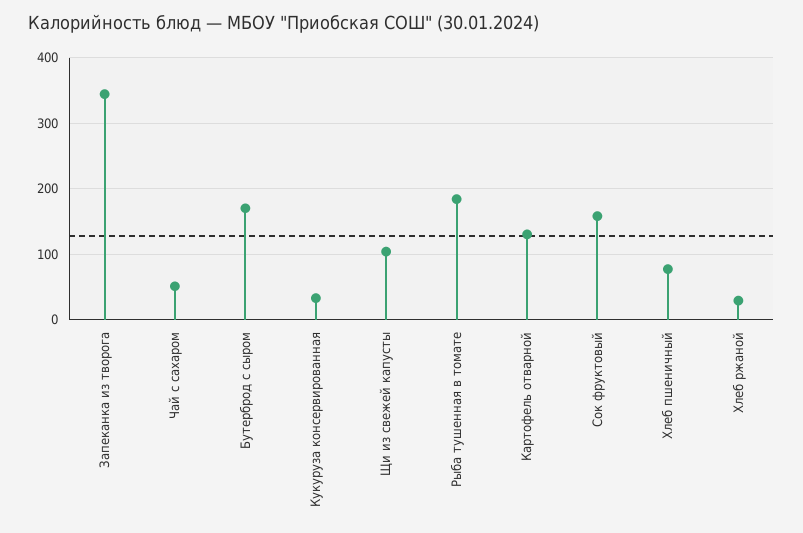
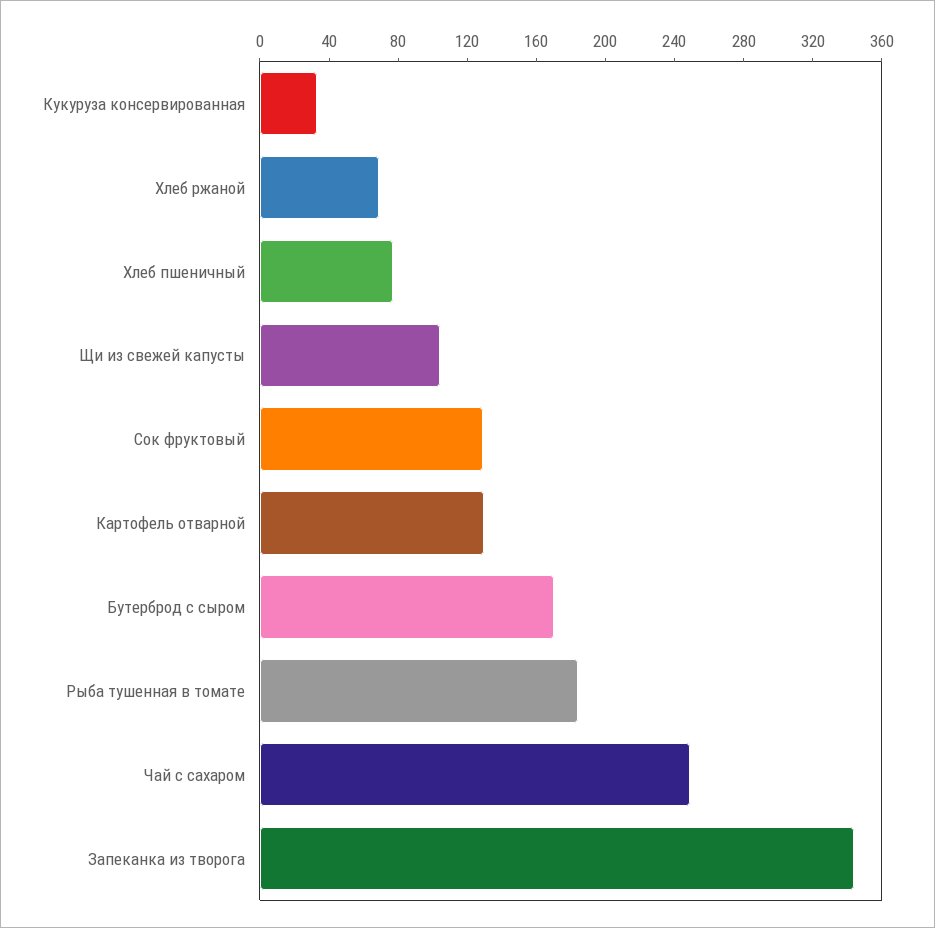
Чай с сахаром: 50 -> 250
Сок фруктовый: 160 -> 130
Хлеб ржаной: 30 -> 70

